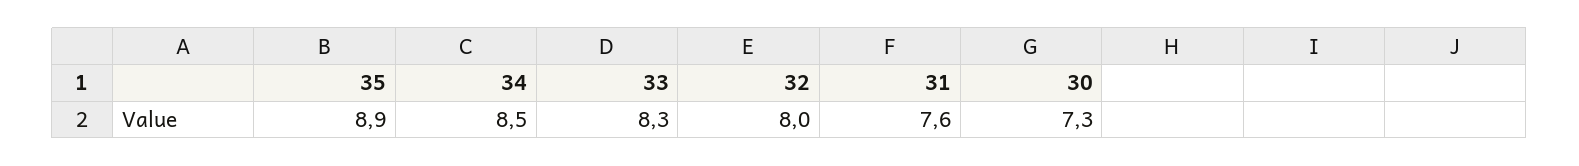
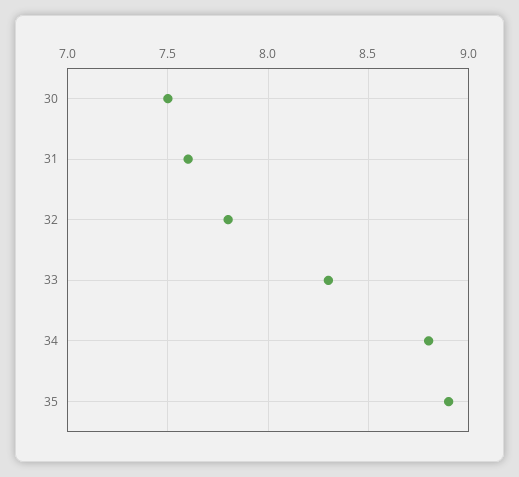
34: 8.5 -> 8.8
32: 8 -> 7.8
30: 7.3 -> 7.5

